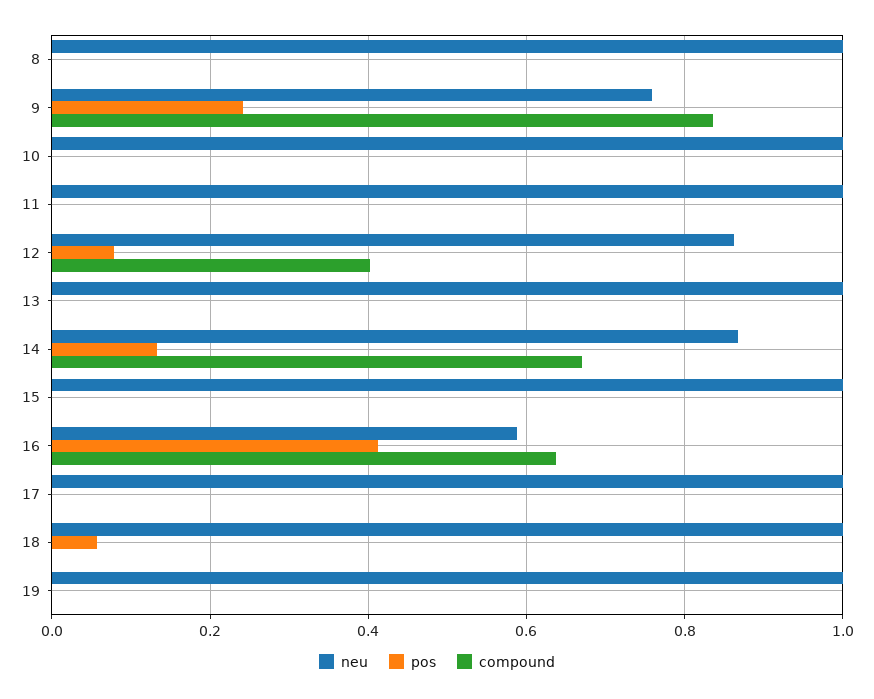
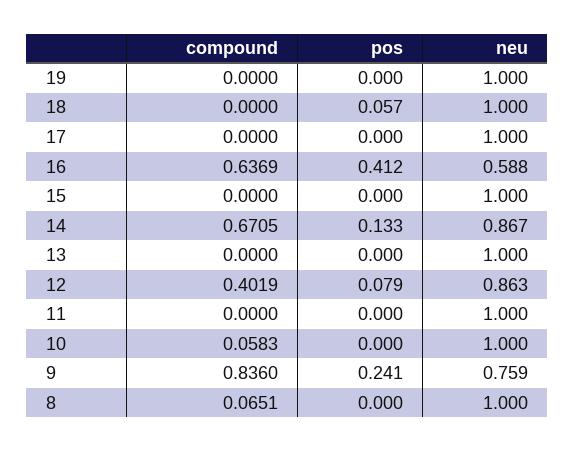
compound, 8: 0 -> 0.0651
compound, 10: 0 -> 0.0583

